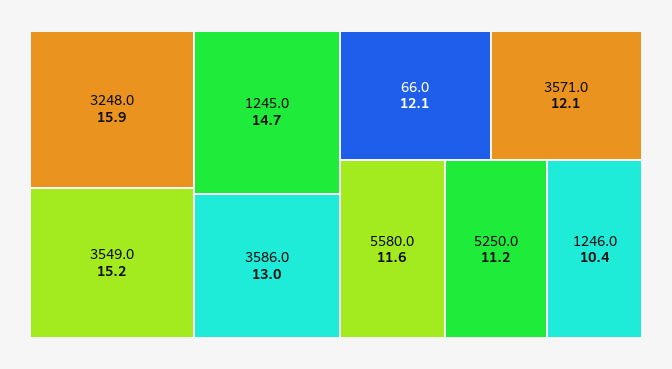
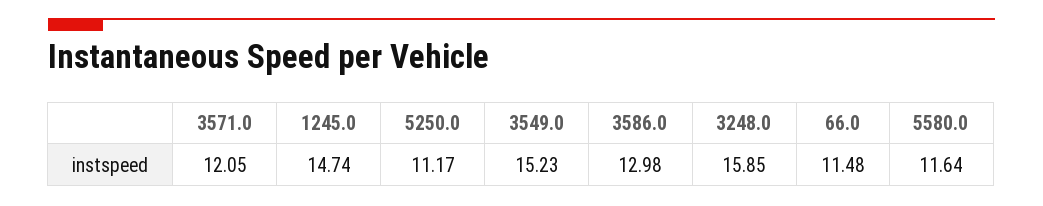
66.0: 12.1 -> 11.48
1246.0: 10.4 -> none

